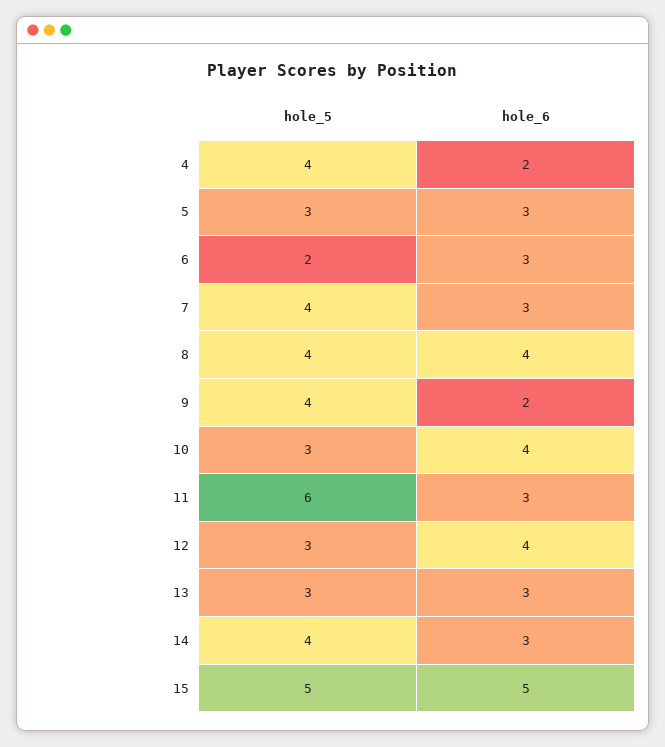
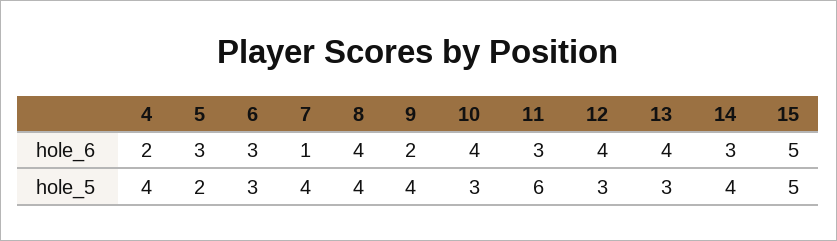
hole_5, 5: 3 -> 2
hole_5, 6: 2 -> 3
hole_6, 7: 3 -> 1
hole_6, 13: 3 -> 4

